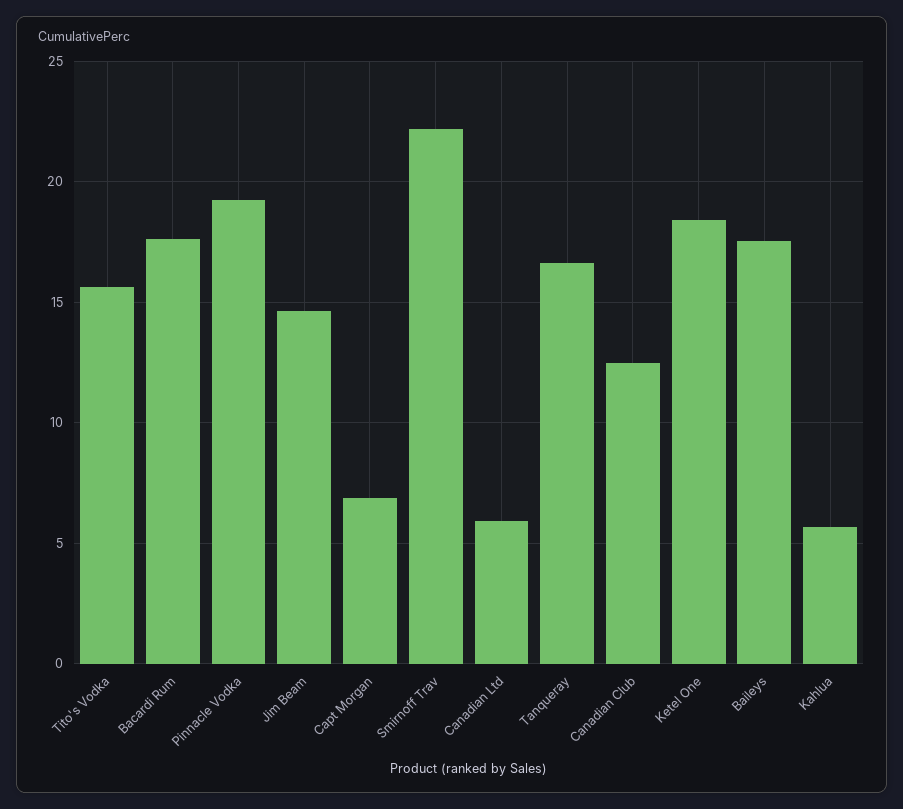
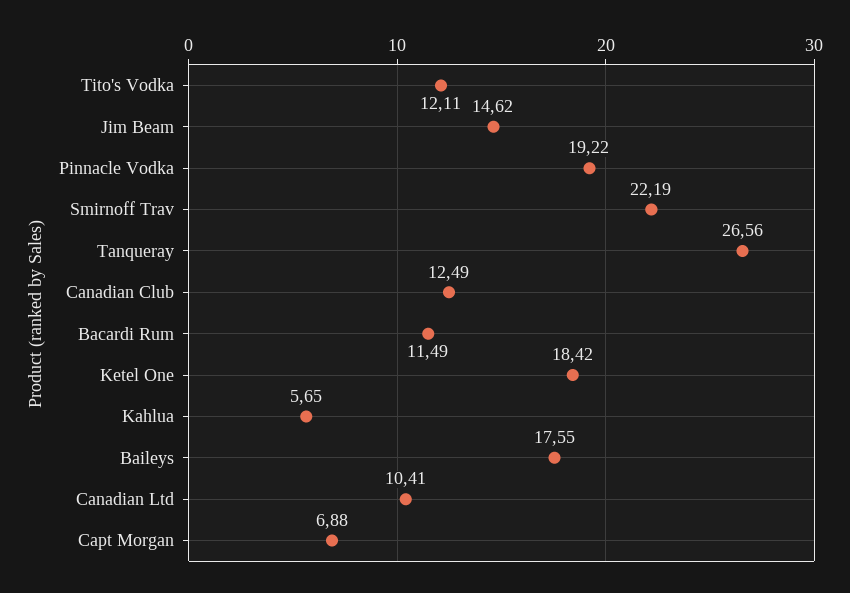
Tito's Vodka: 15.5 -> 12.11
Bacardi Rum: 17.5 -> 11.49
Canadian Ltd: 6 -> 10.41
Tanqueray: 16.5 -> 26.56

